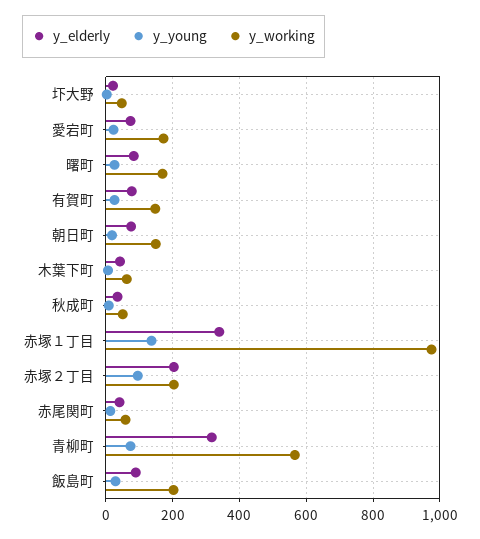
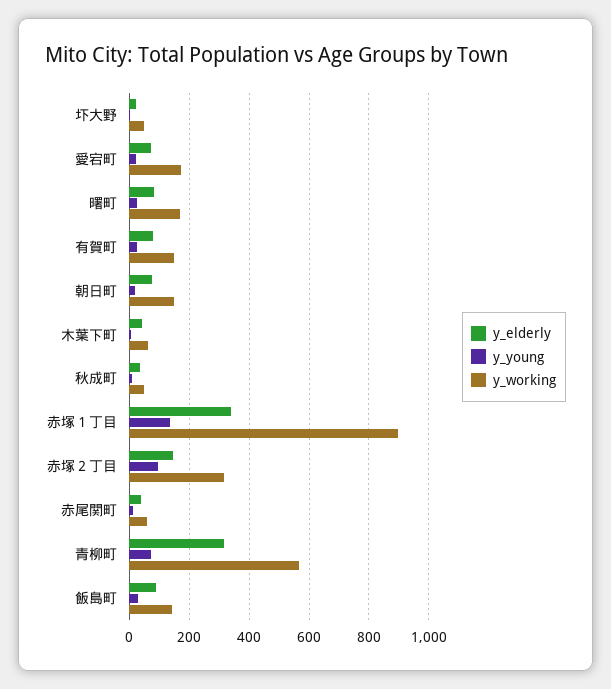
y_working, 赤塚１丁目: 980 -> 900
y_elderly, 赤塚２丁目: 200 -> 150
y_working, 赤塚２丁目: 200 -> 325
y_working, 飯島町: 200 -> 150

